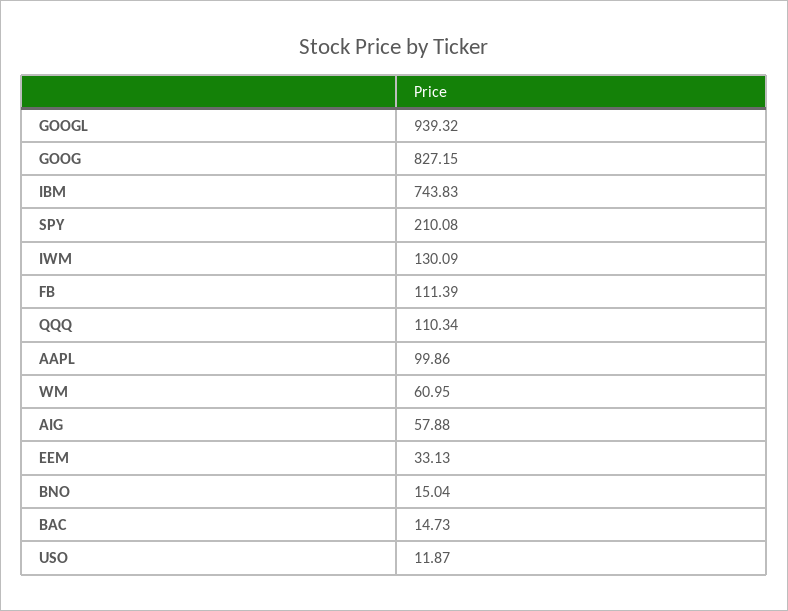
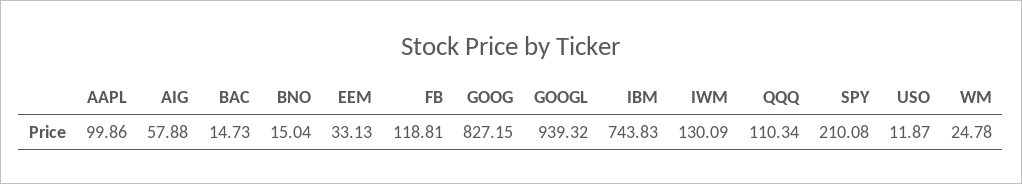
FB: 111.39 -> 118.81
WM: 60.95 -> 24.78

